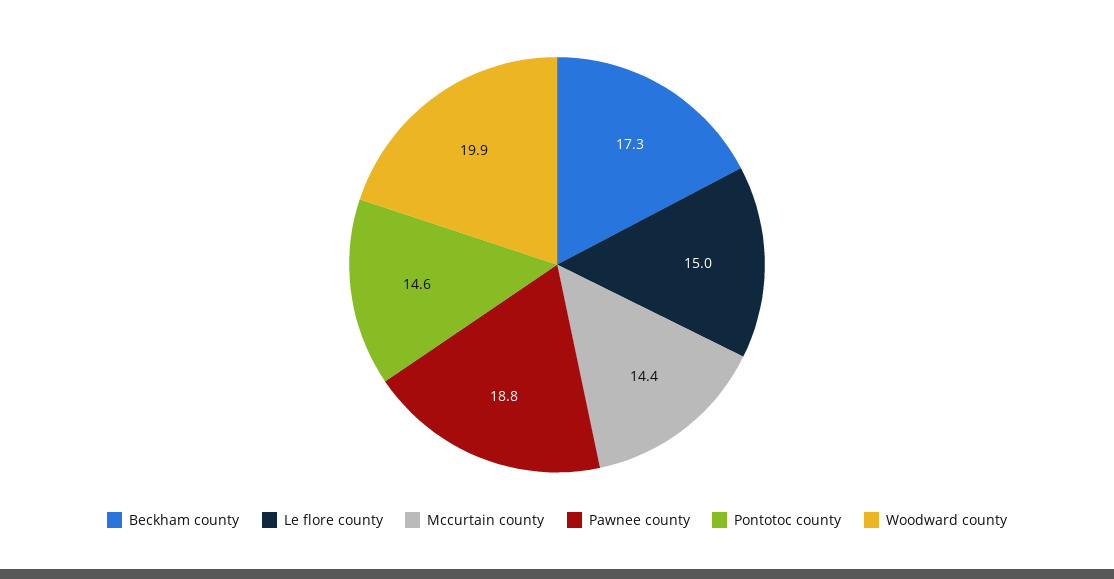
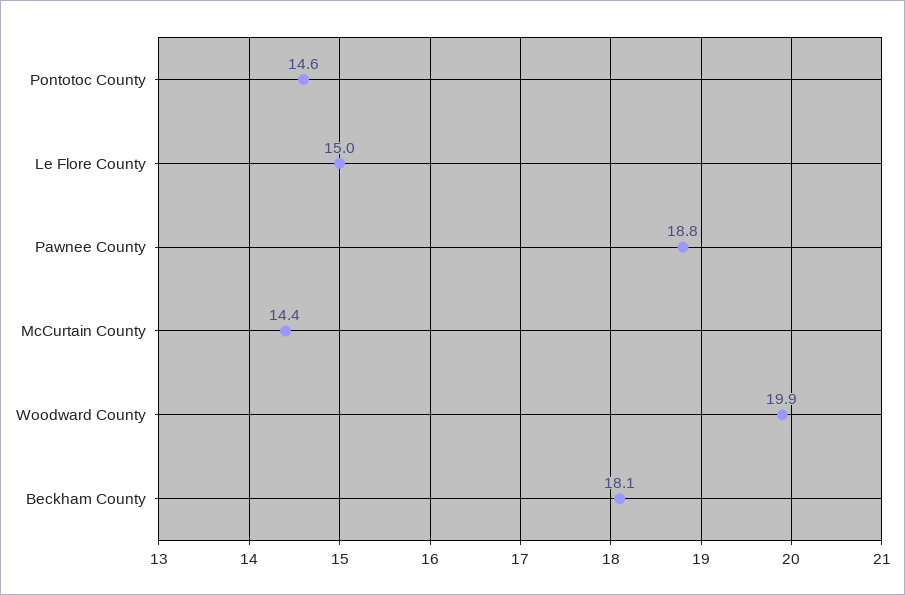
Beckham county: 17.3 -> 18.1

